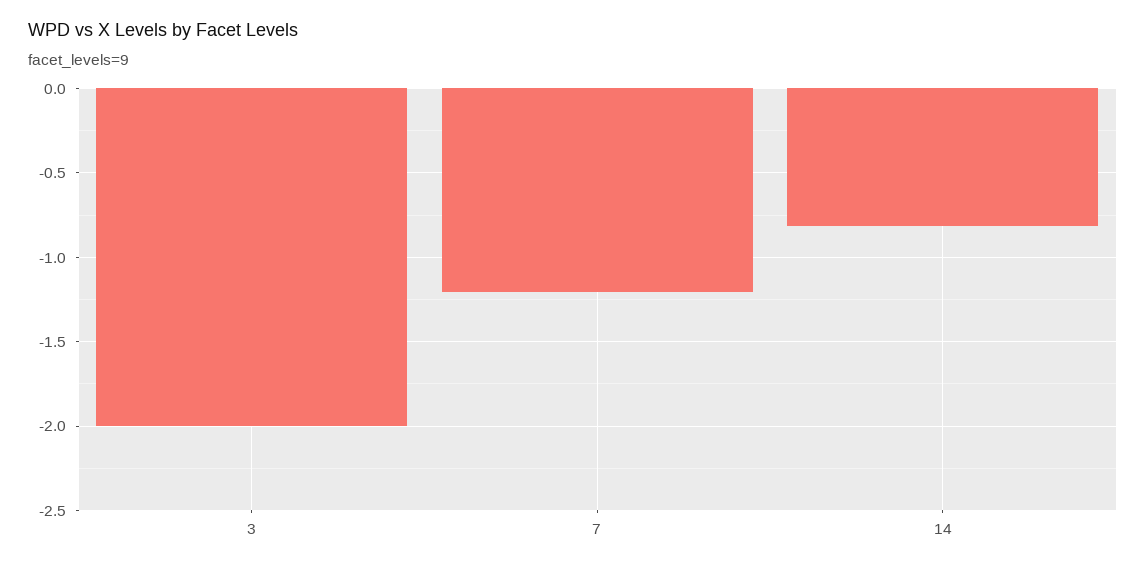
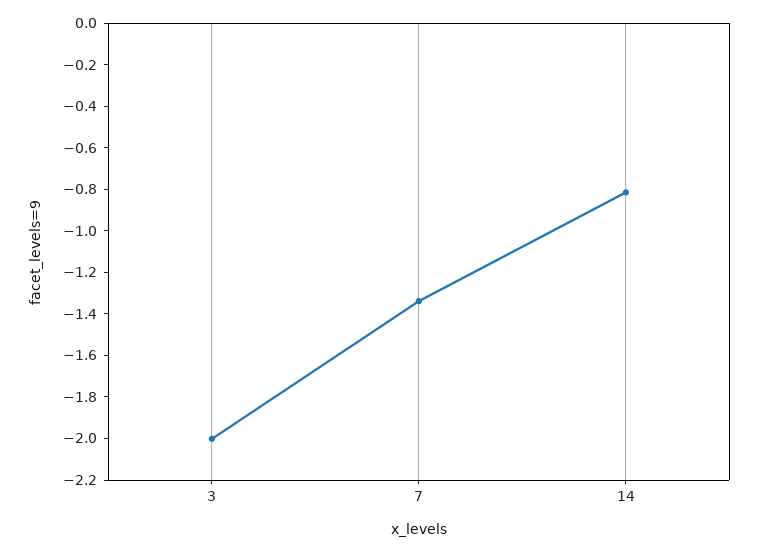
7: -1.2 -> -1.35

